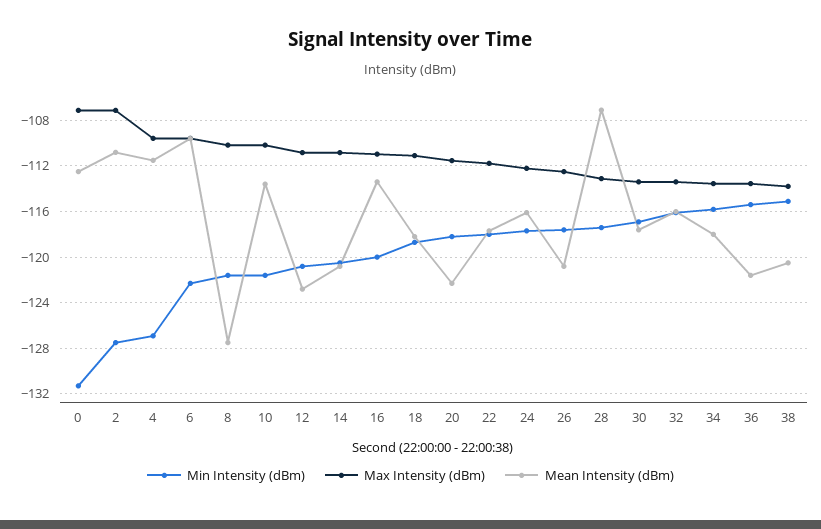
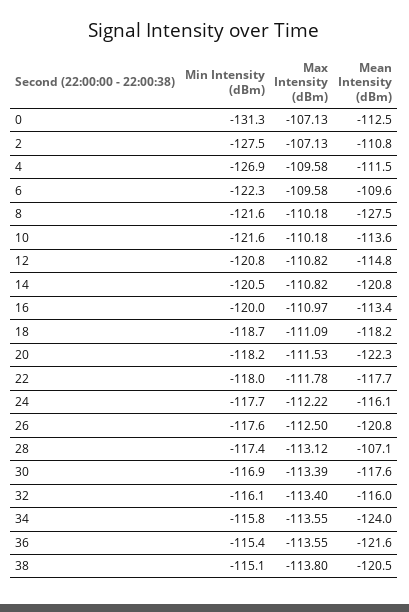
Mean Intensity (dBm), 12: -123 -> -114.8
Mean Intensity (dBm), 34: -118 -> -124

